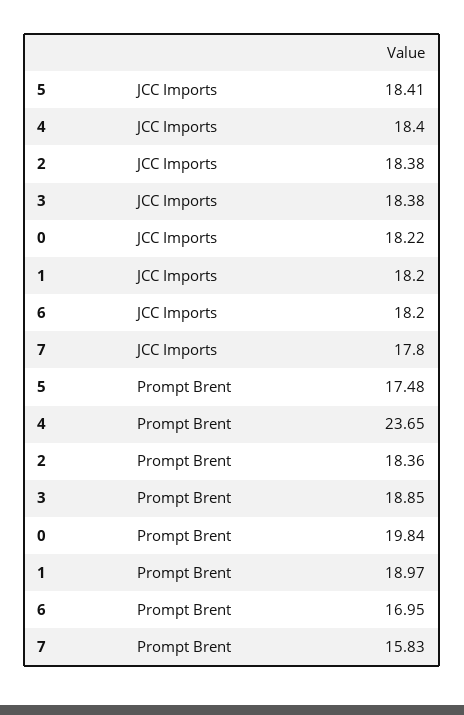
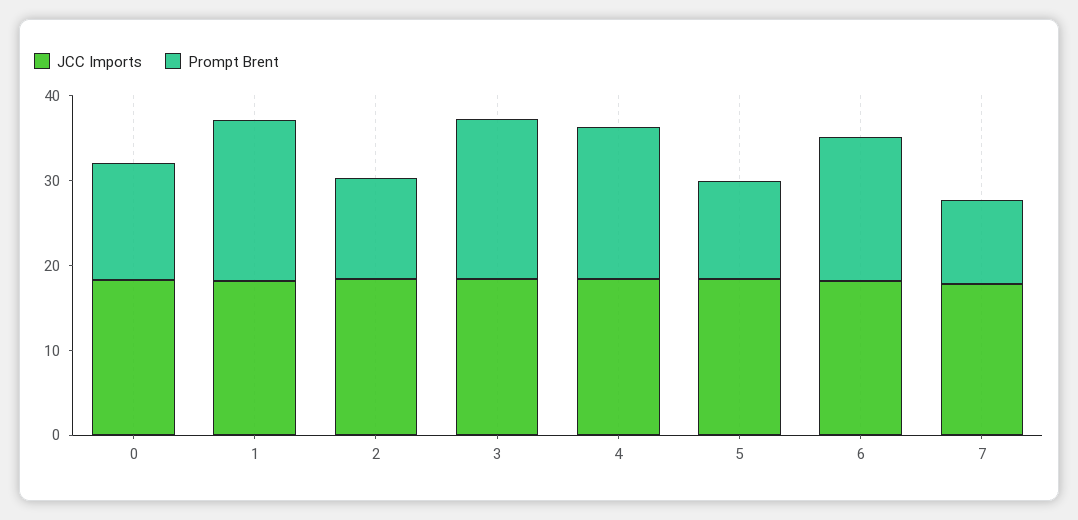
Prompt Brent, 5: 17.48 -> 12
Prompt Brent, 4: 23.65 -> 18
Prompt Brent, 2: 18.36 -> 12
Prompt Brent, 0: 19.84 -> 14
Prompt Brent, 7: 15.83 -> 10

